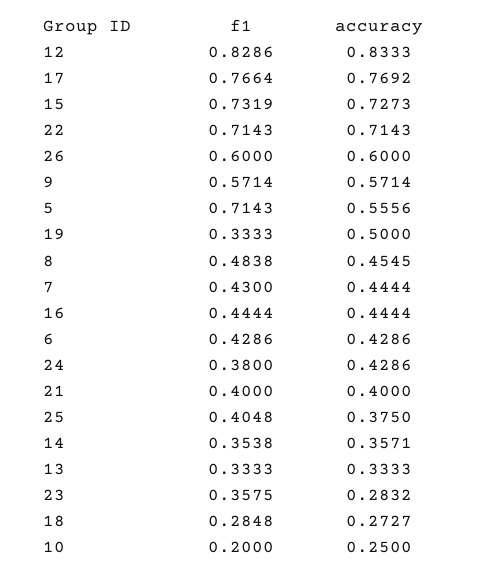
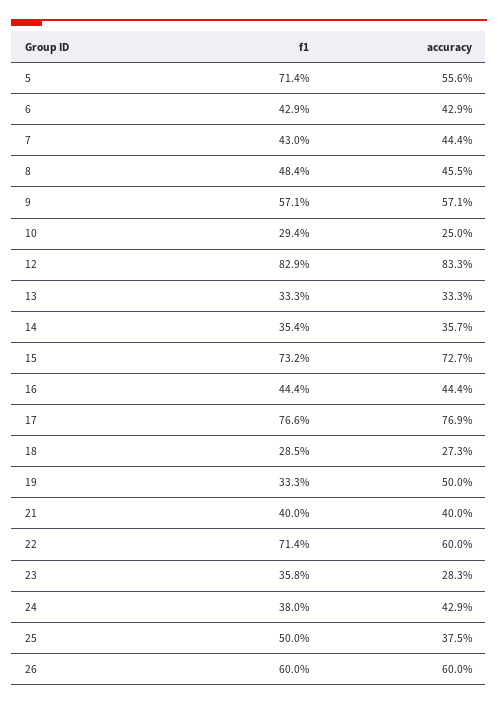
accuracy, 22: 0.7143 -> 0.6
f1, 25: 0.4048 -> 0.5
f1, 10: 0.2 -> 0.294

